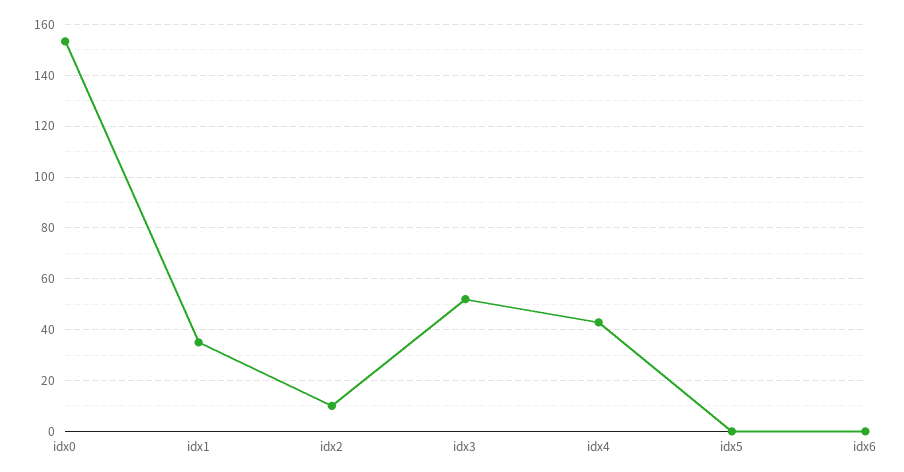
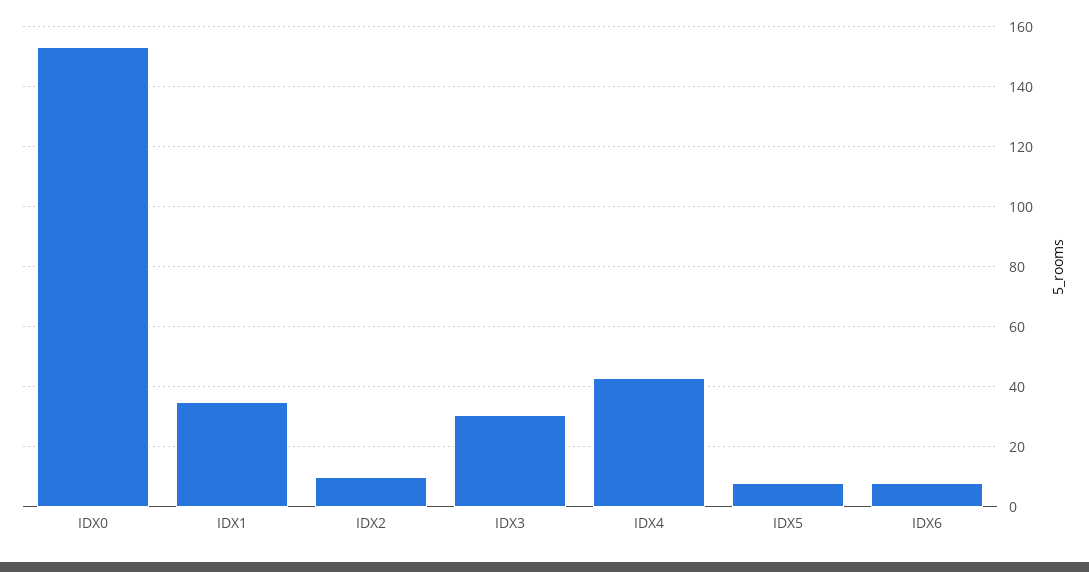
idx3: 52.5 -> 30
idx5: 0 -> 8
idx6: 0 -> 8

